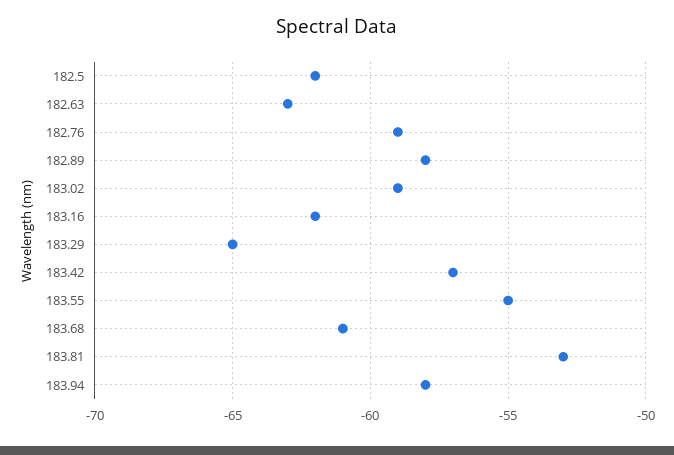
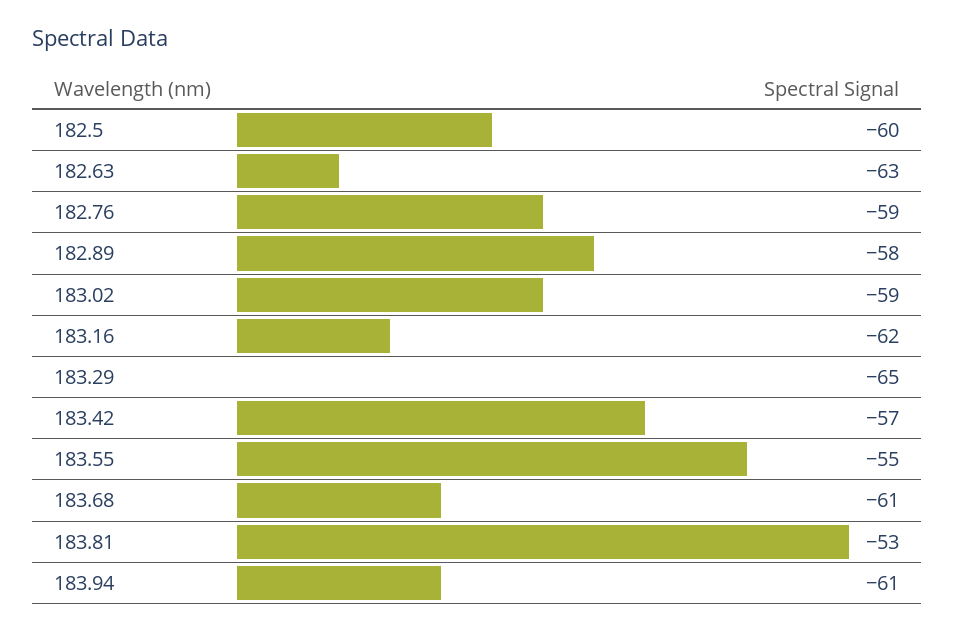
182.5: -62 -> -60
183.94: -58 -> -61

